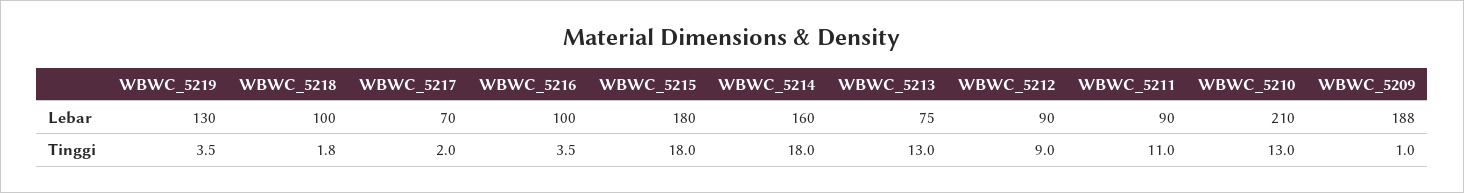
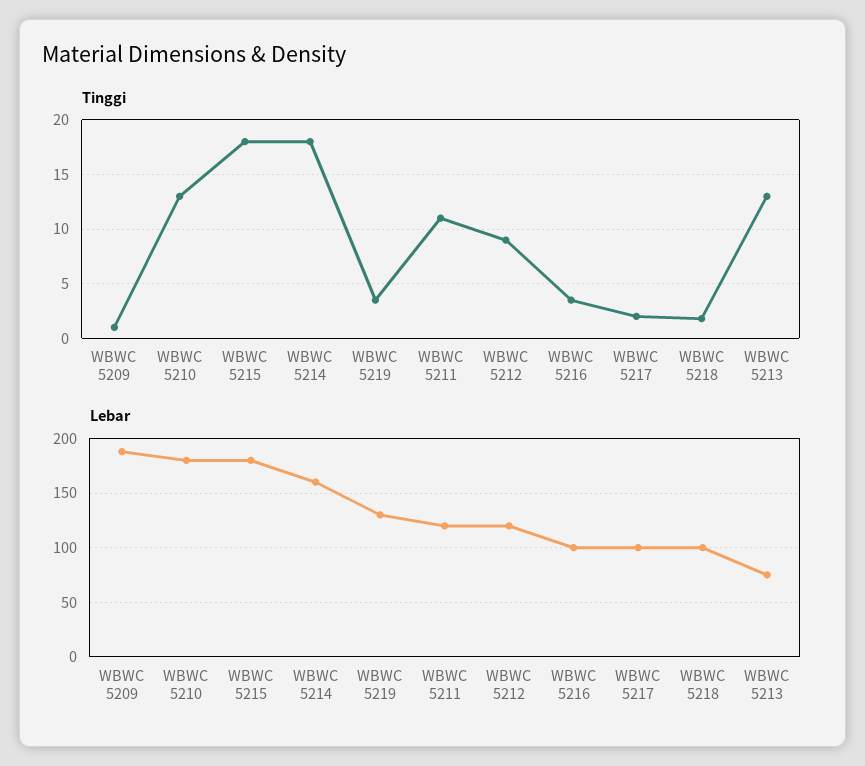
Lebar, WBWC_5217: 70 -> 100
Lebar, WBWC_5212: 90 -> 120
Lebar, WBWC_5211: 90 -> 120
Lebar, WBWC_5210: 210 -> 180

